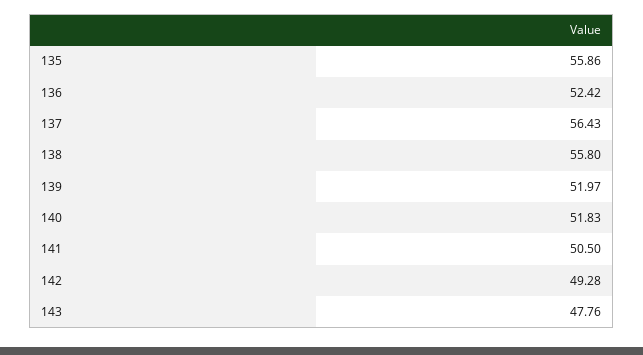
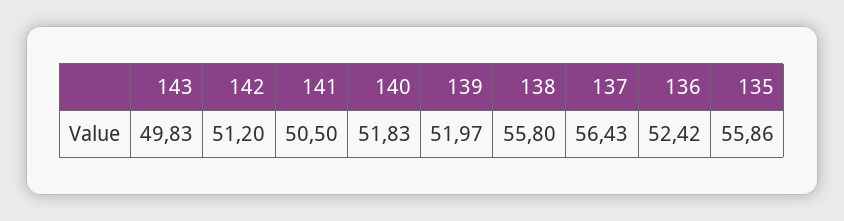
142: 49.28 -> 51.2
143: 47.76 -> 49.83

